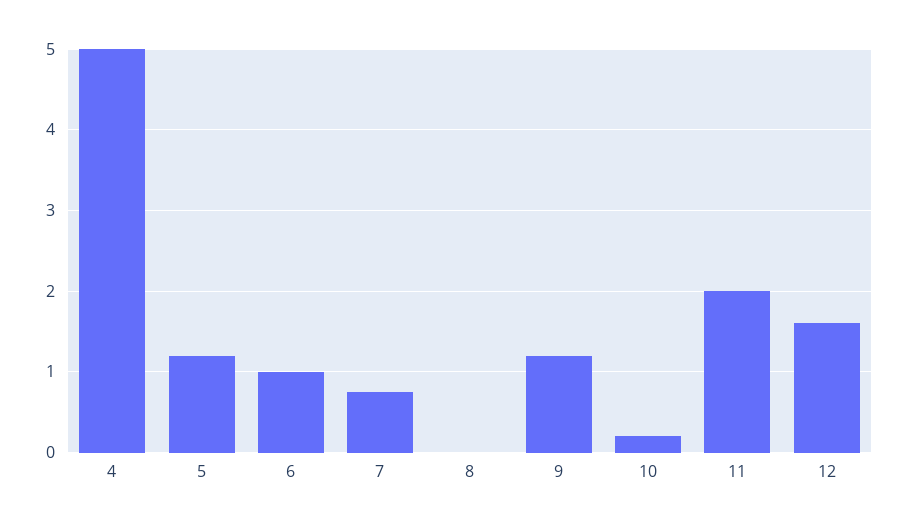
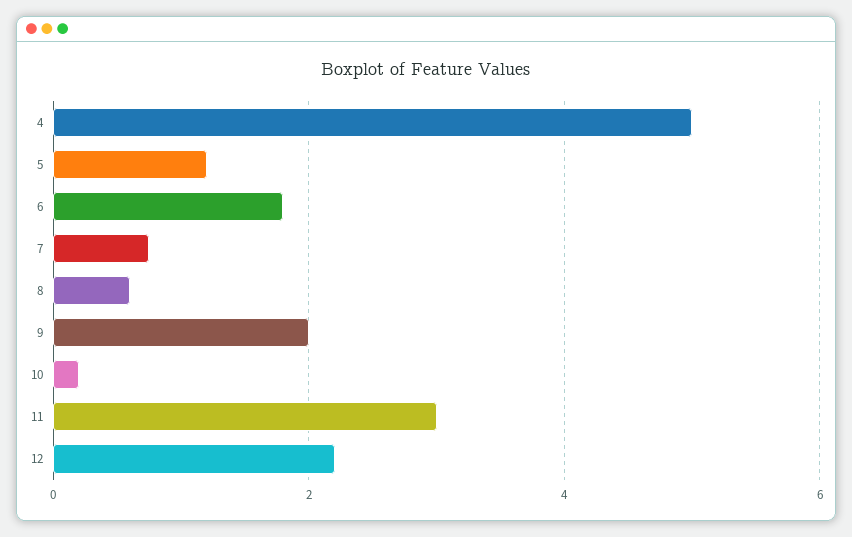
6: 1 -> 1.8
8: 0 -> 0.6
9: 1.2 -> 2
11: 2 -> 3
12: 1.6 -> 2.2

